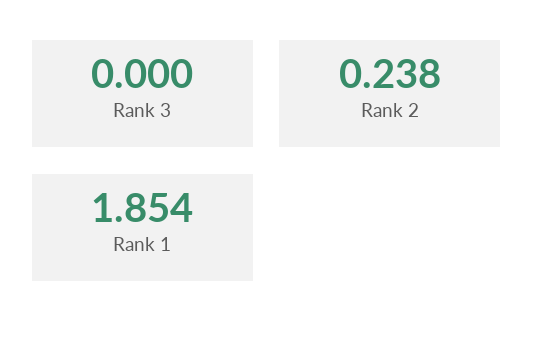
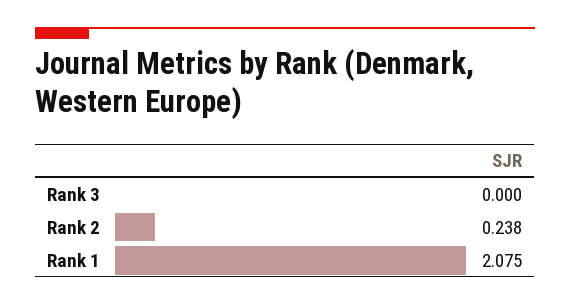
Rank 1: 1.854 -> 2.075

